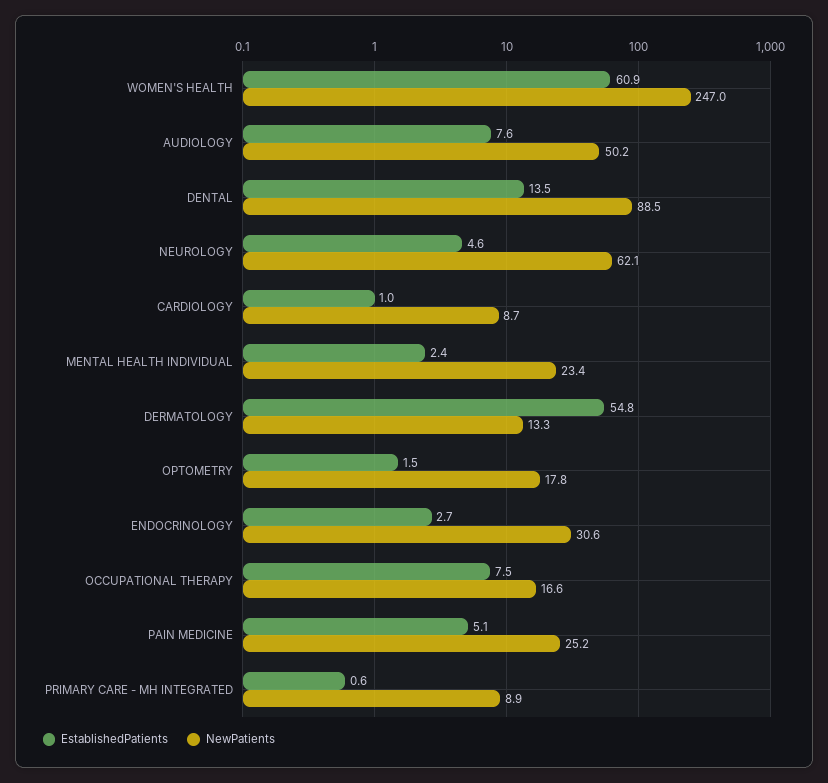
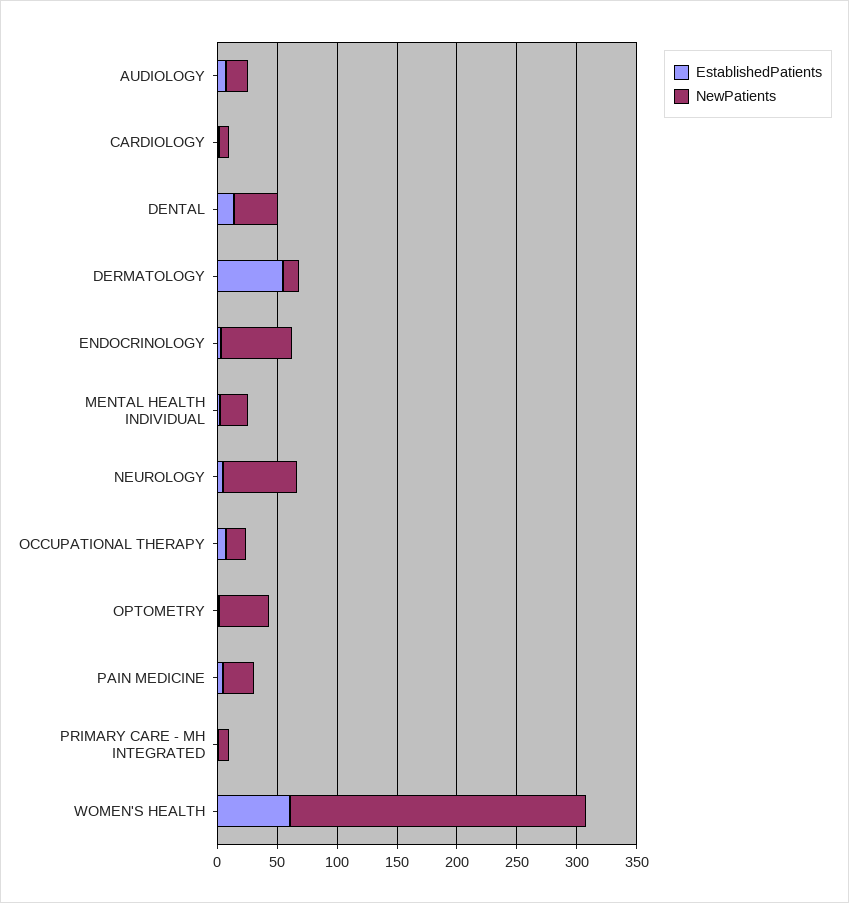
NewPatients, AUDIOLOGY: 50.2 -> 20
NewPatients, DENTAL: 88.5 -> 40
NewPatients, OPTOMETRY: 17.8 -> 40
NewPatients, ENDOCRINOLOGY: 30.6 -> 60

